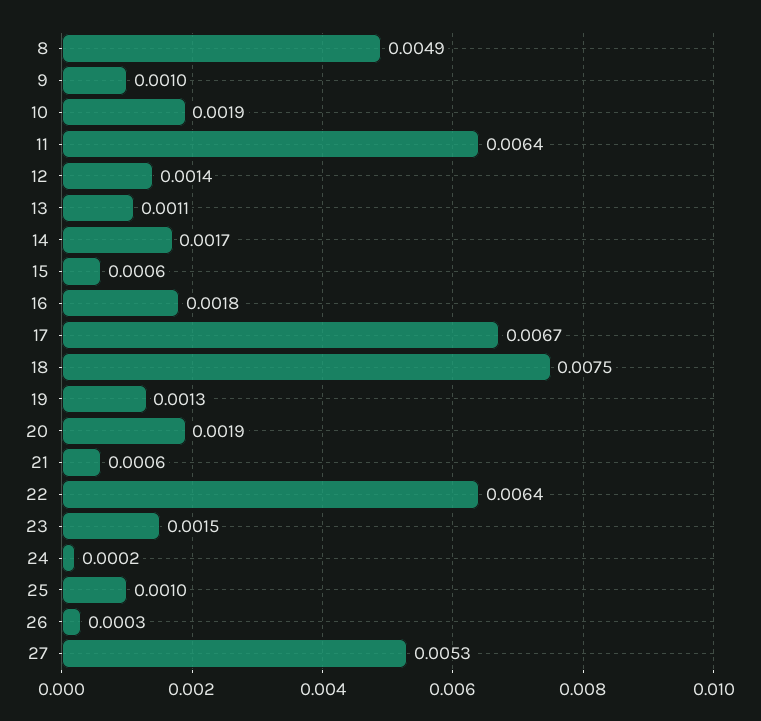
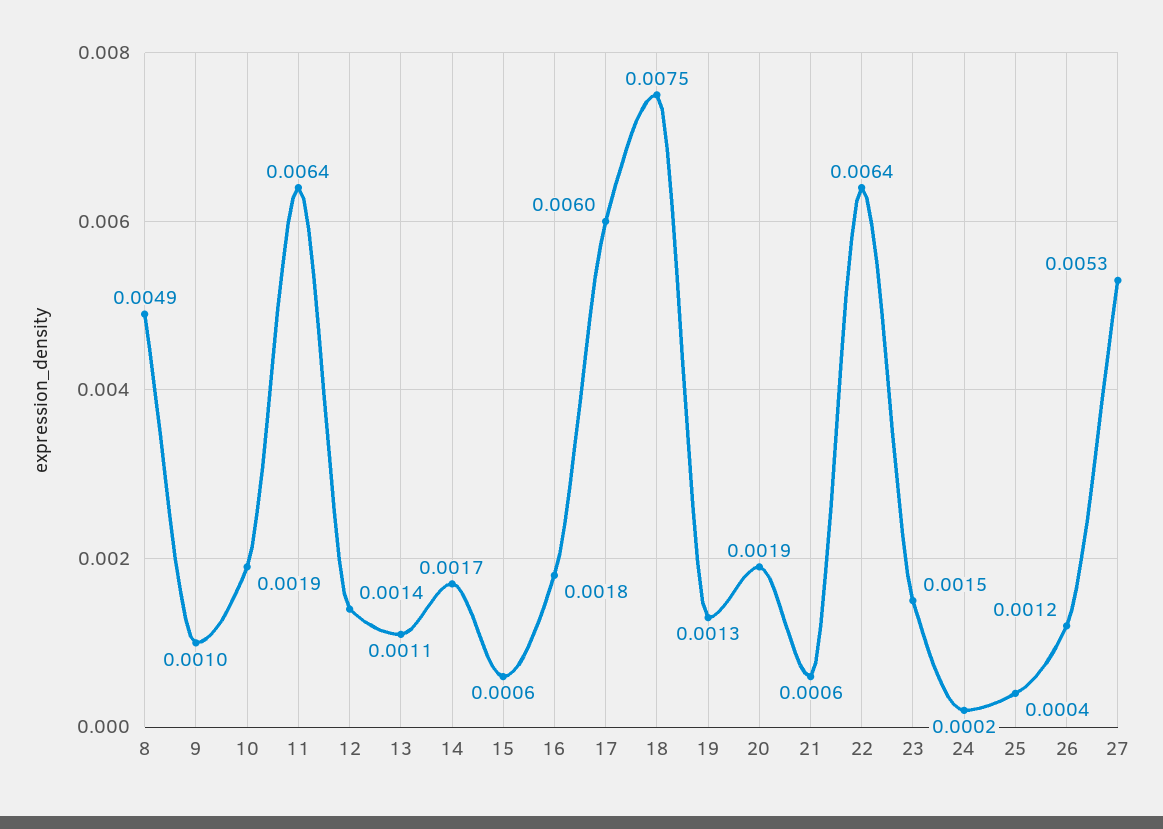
17: 0.0067 -> 0.006
25: 0.001 -> 0.0004
26: 0.0003 -> 0.0012

